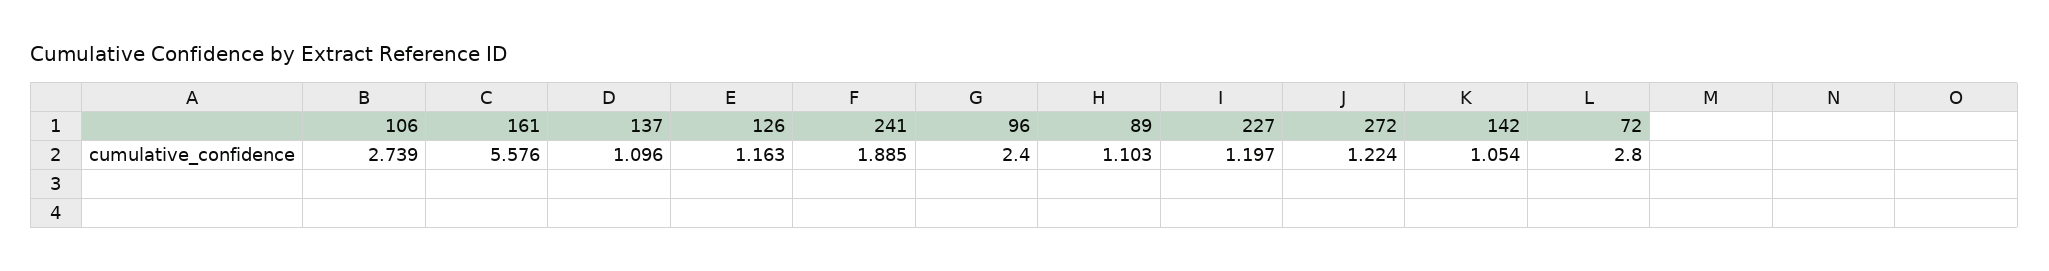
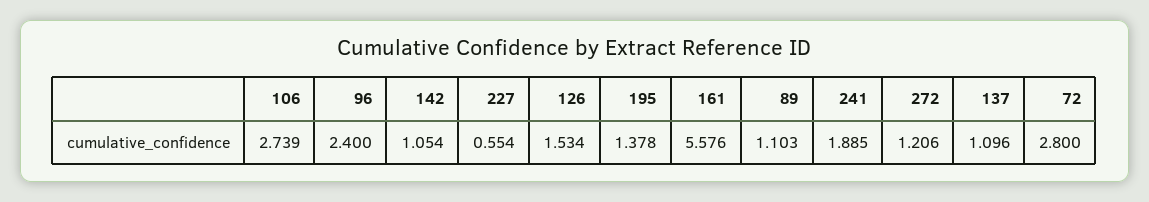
126: 1.163 -> 1.534
227: 1.197 -> 0.554
272: 1.224 -> 1.206
195: none -> 1.378

